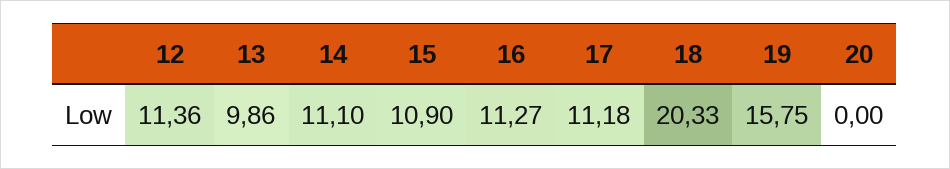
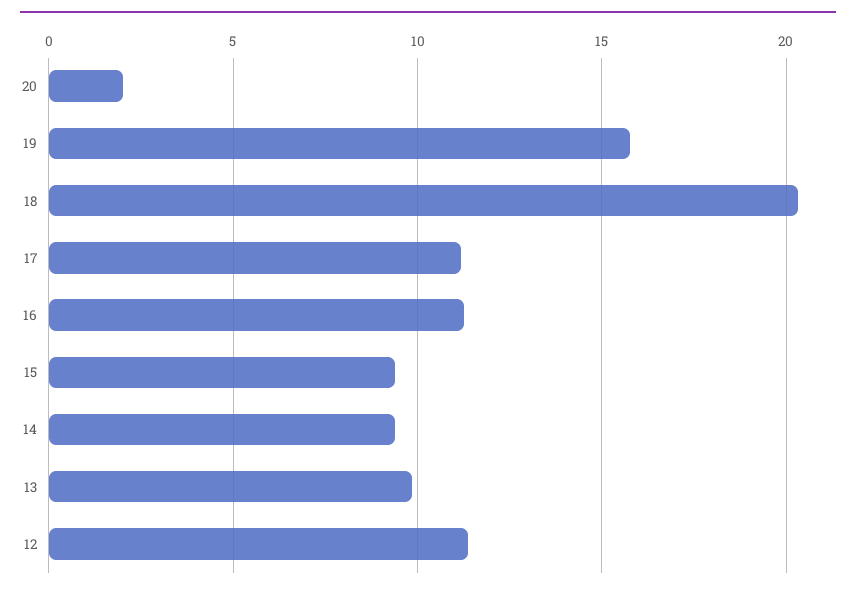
14: 11.1 -> 9.5
15: 10.9 -> 9.5
20: 0 -> 2

